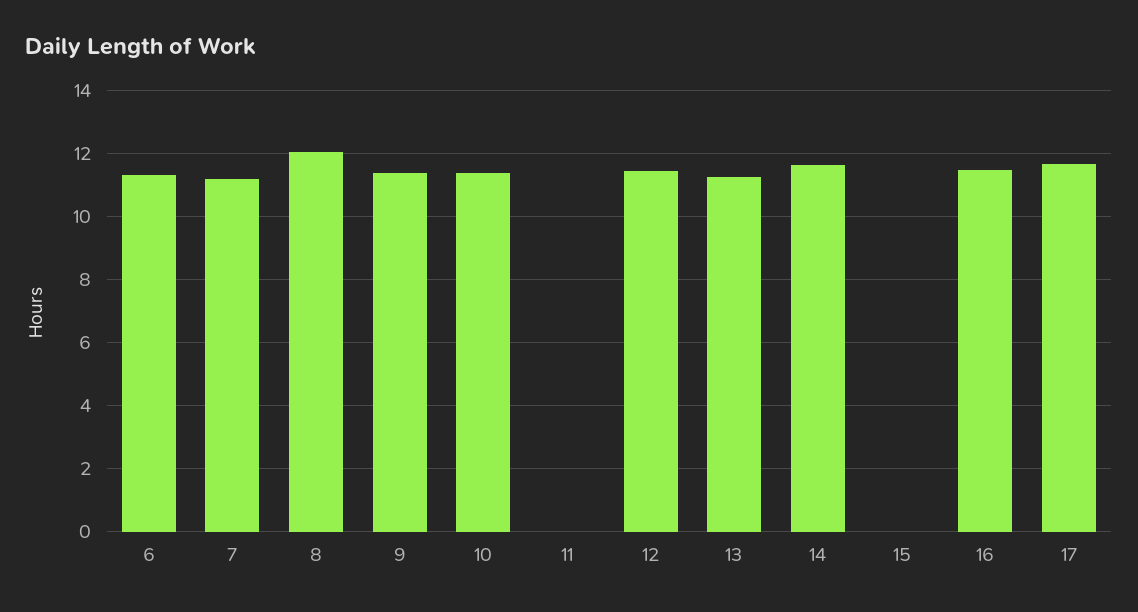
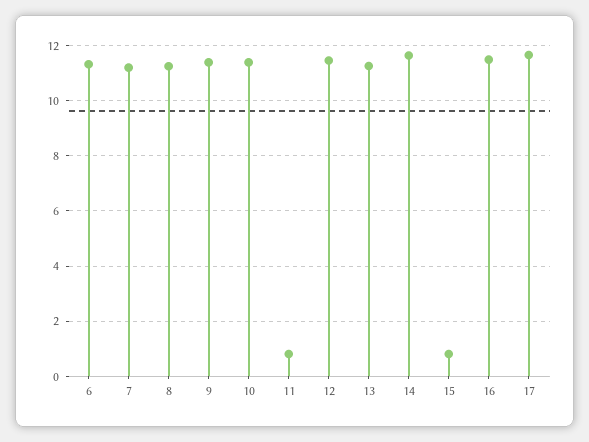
8: 12 -> 11.25
11: 0 -> 0.75
15: 0 -> 0.75

